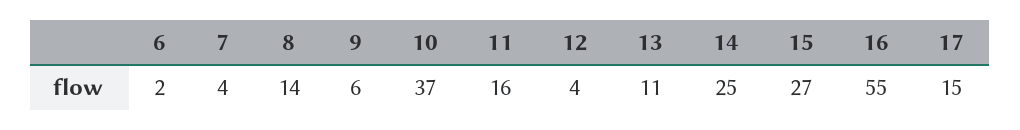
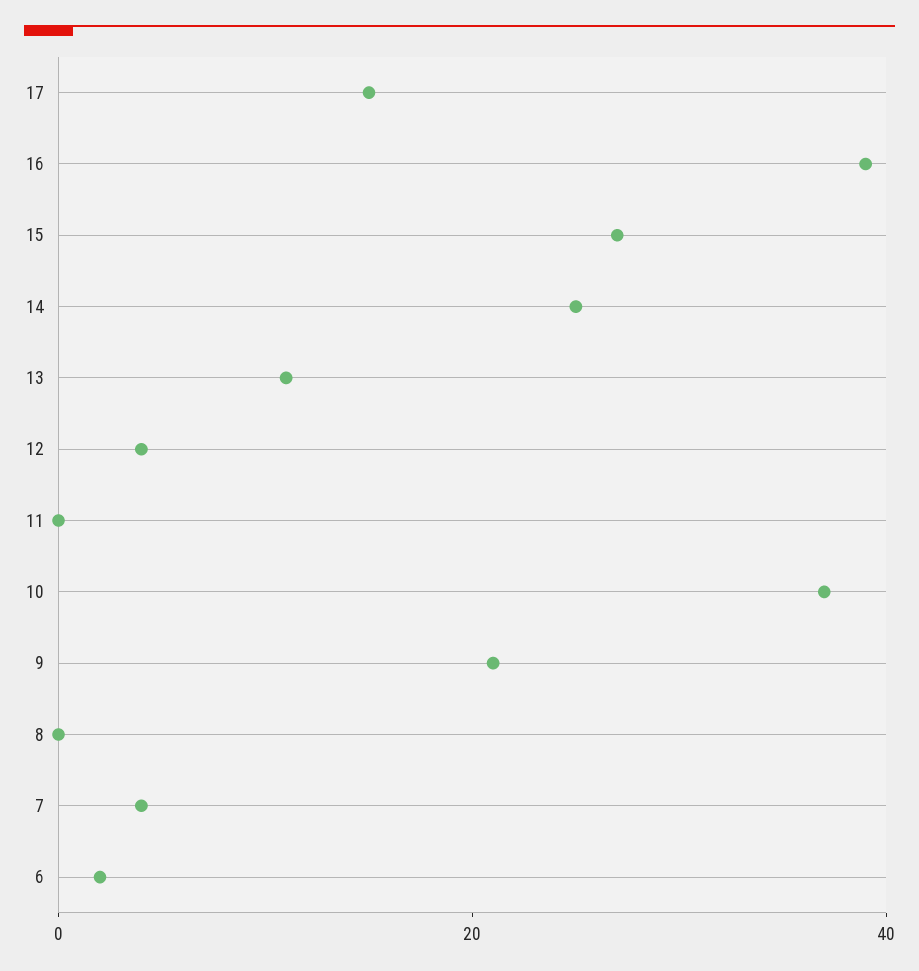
8: 14 -> 0
9: 6 -> 20
11: 16 -> 0
16: 55 -> 40

